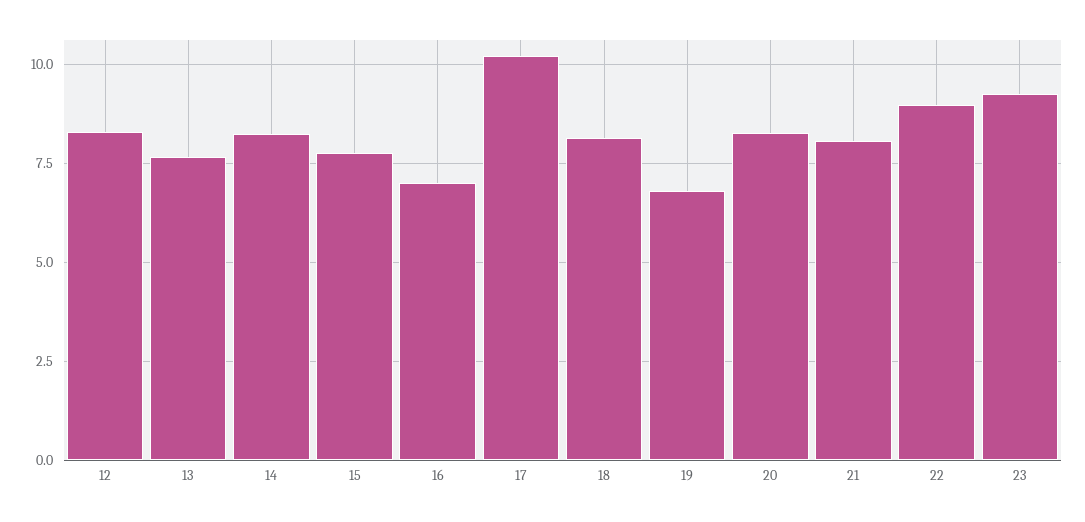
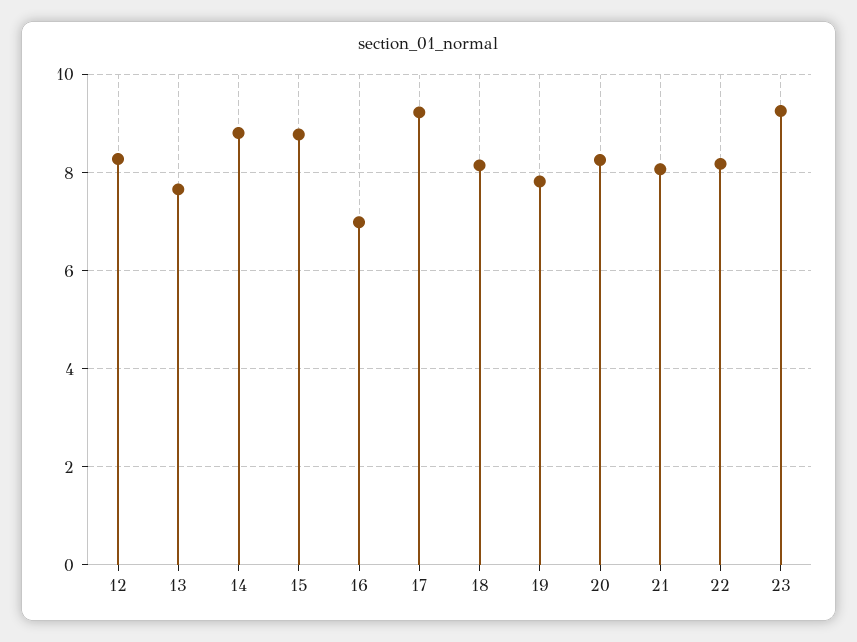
14: 8.25 -> 8.8
15: 7.75 -> 8.8
17: 10.25 -> 9.2
19: 6.75 -> 7.8
22: 9 -> 8.2

